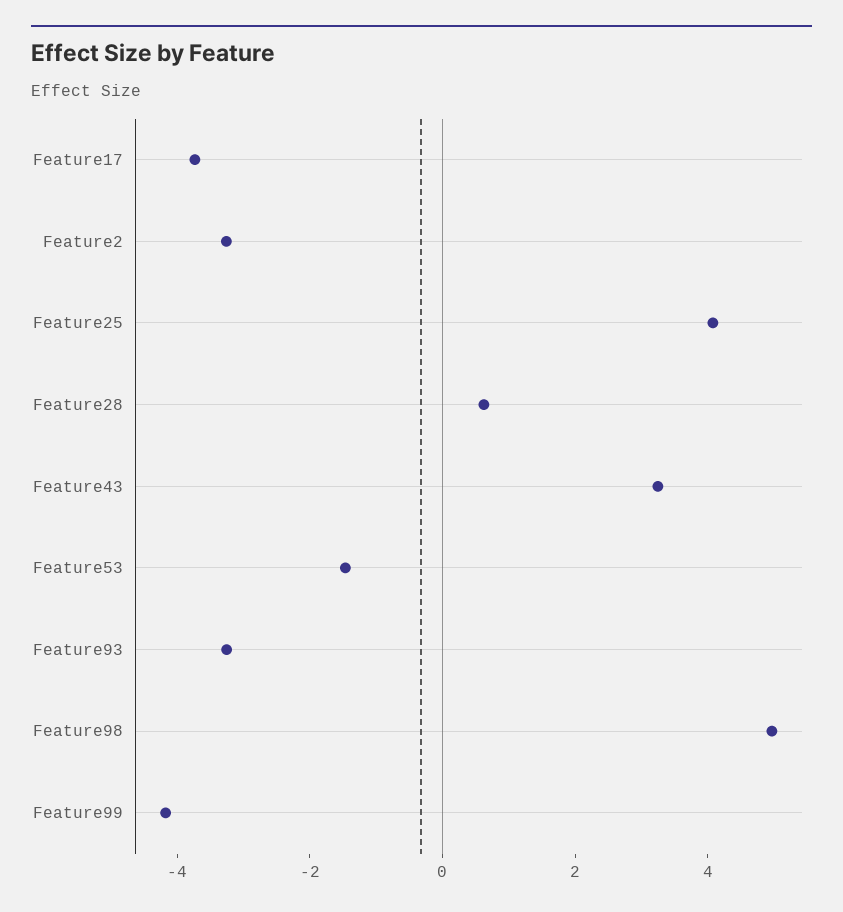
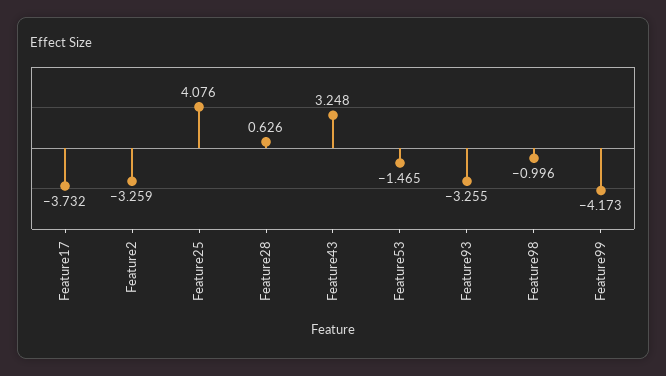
Feature98: 5 -> -0.996

